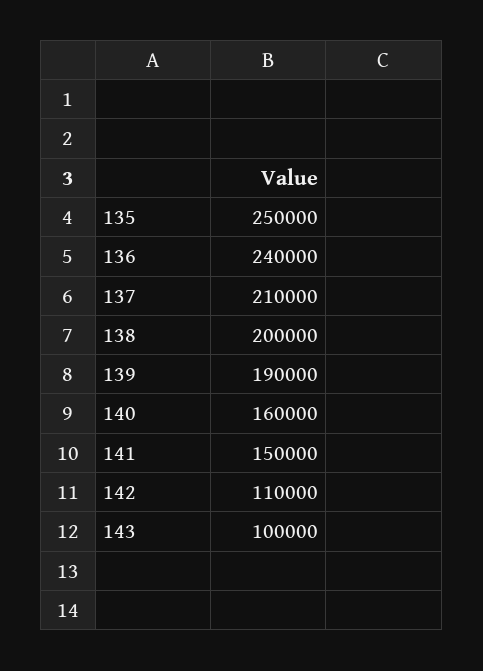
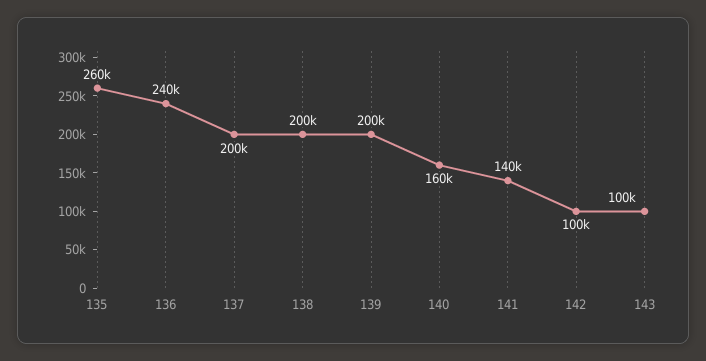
135: 250000 -> 260000
137: 210000 -> 200000
139: 190000 -> 200000
141: 150000 -> 140000
142: 110000 -> 100000

